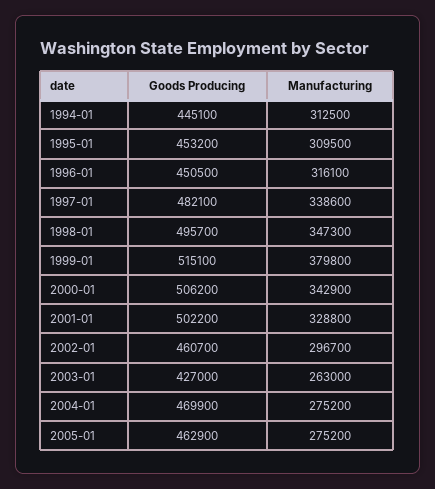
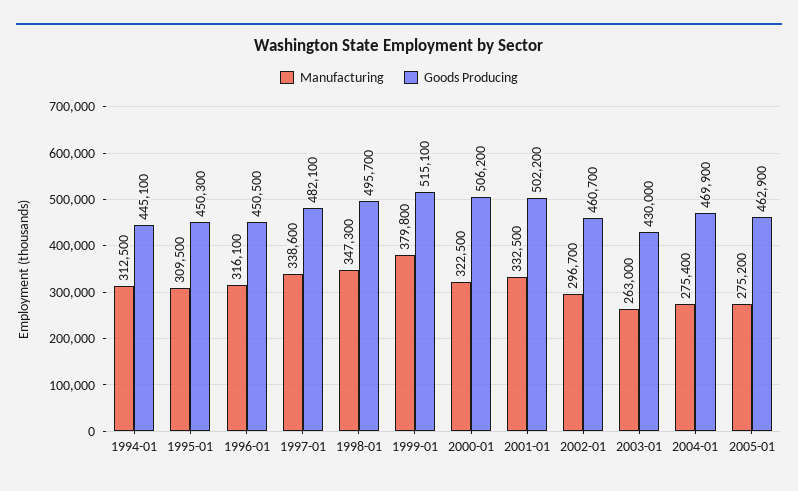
Goods Producing, 1995-01: 453200 -> 450300
Manufacturing, 2000-01: 342900 -> 322500
Manufacturing, 2001-01: 328800 -> 332500
Goods Producing, 2003-01: 427000 -> 430000
Manufacturing, 2004-01: 275200 -> 275400

